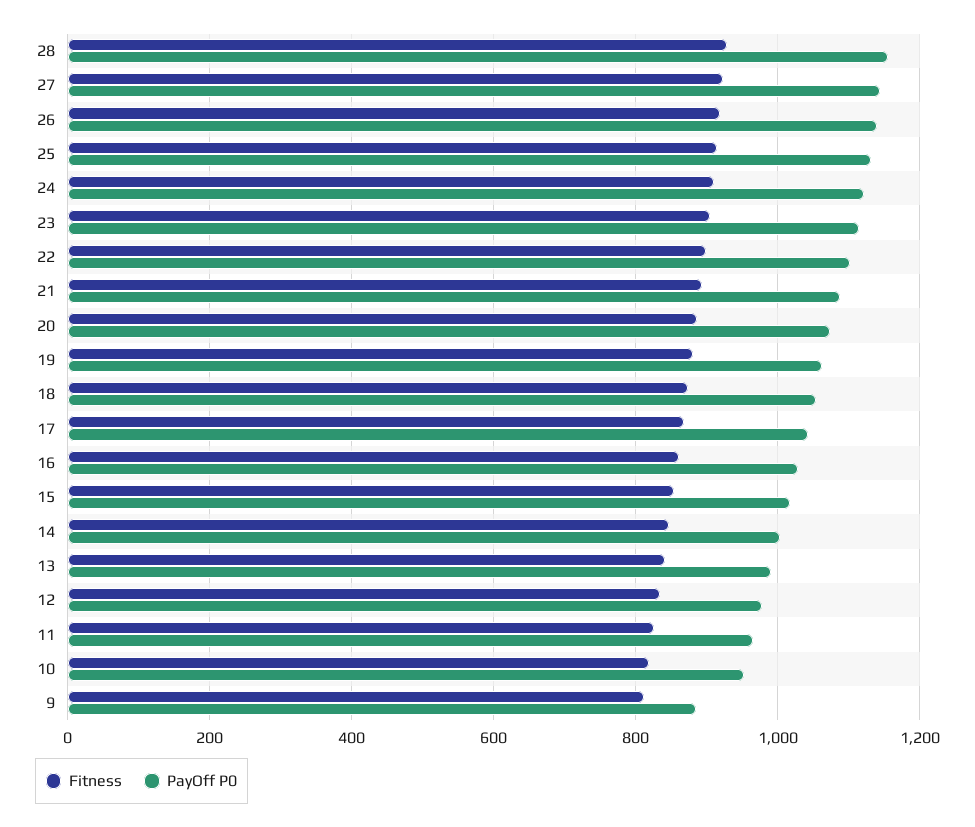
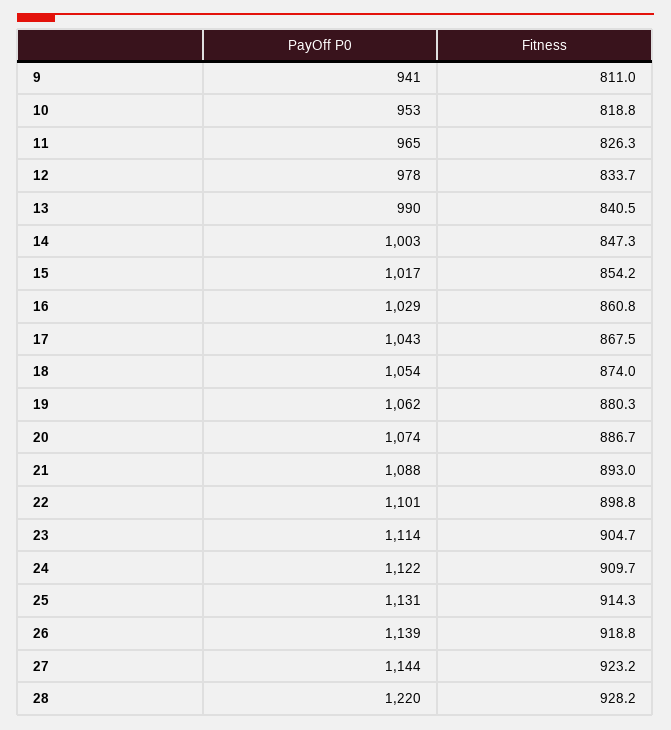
PayOff P0, 28: 1160 -> 1220
PayOff P0, 9: 880 -> 941

